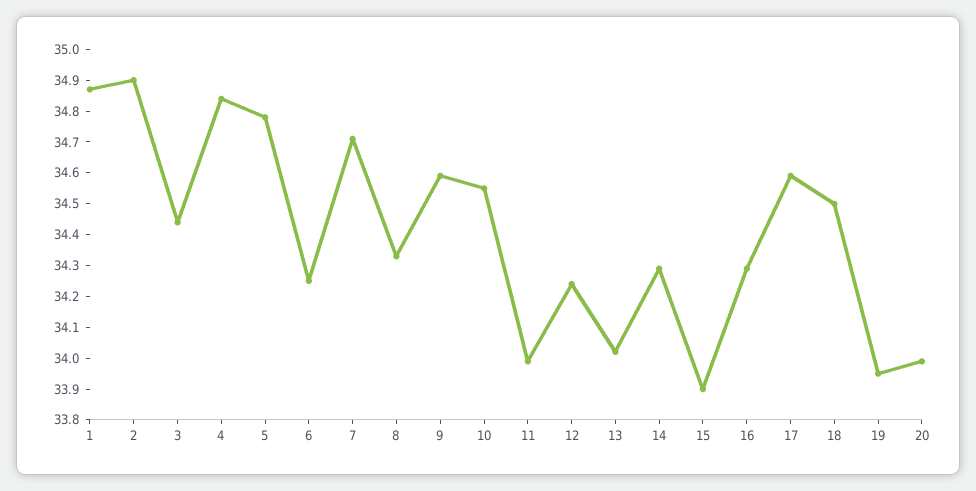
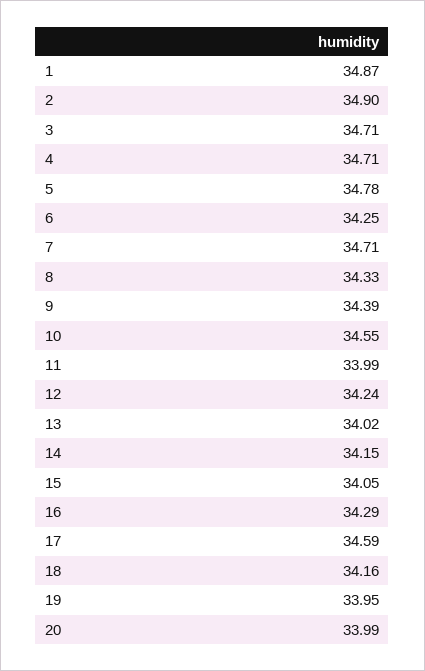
3: 34.45 -> 34.71
4: 34.85 -> 34.71
9: 34.6 -> 34.39
14: 34.3 -> 34.15
15: 33.9 -> 34.05
18: 34.5 -> 34.16

